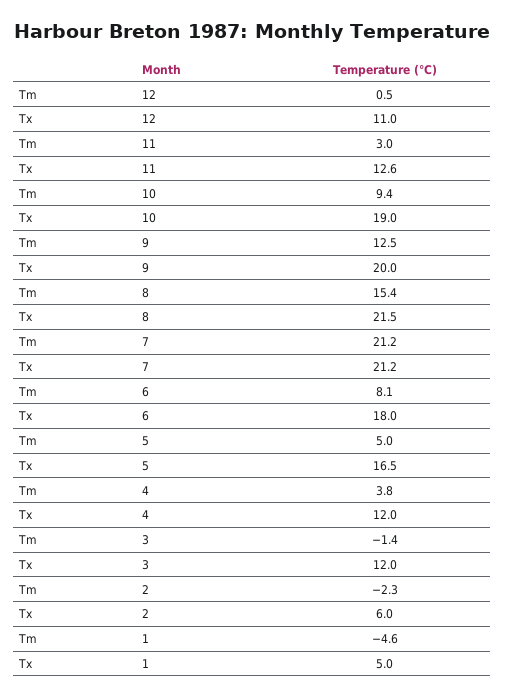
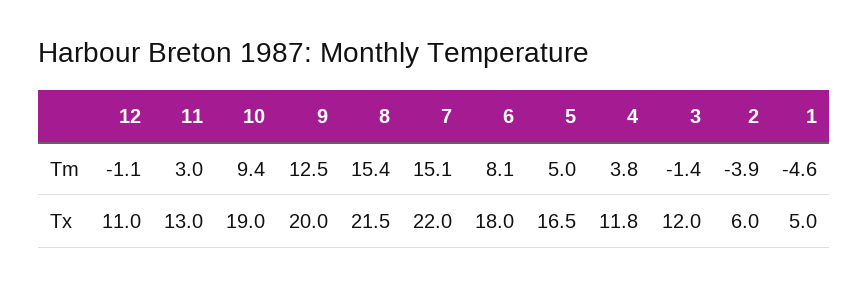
Tm, 12: 0.5 -> -1.1
Tx, 11: 12.6 -> 13
Tm, 7: 21.2 -> 15.1
Tx, 7: 21.2 -> 22
Tx, 4: 12 -> 11.8
Tm, 2: -2.3 -> -3.9

